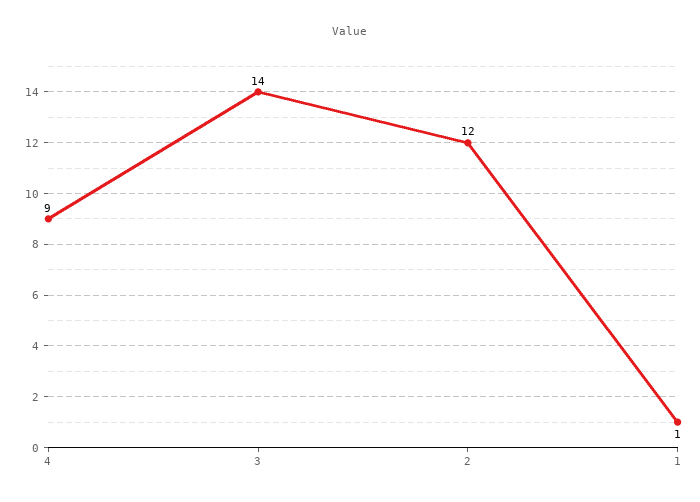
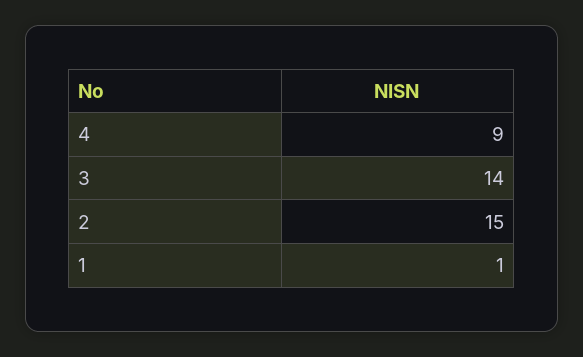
2: 12 -> 15

